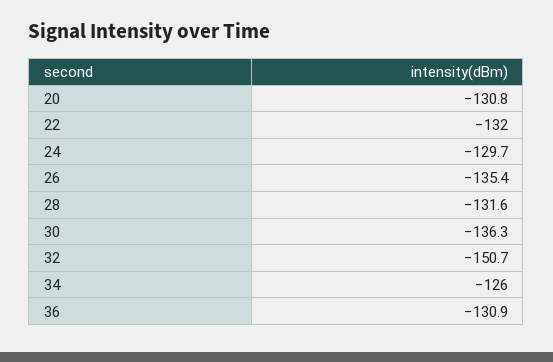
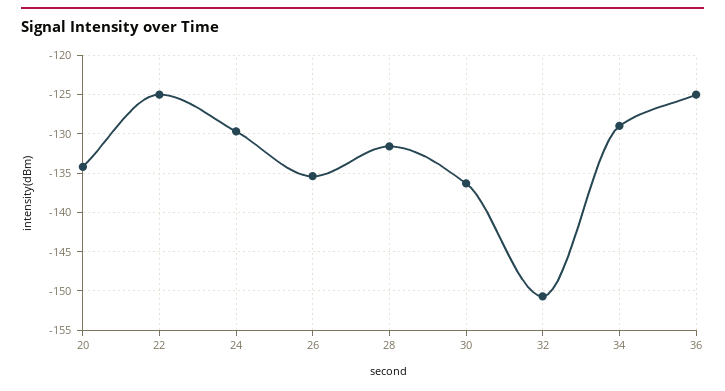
20: -130.8 -> -134
22: -132 -> -125
34: -126 -> -129
36: -130.9 -> -125

